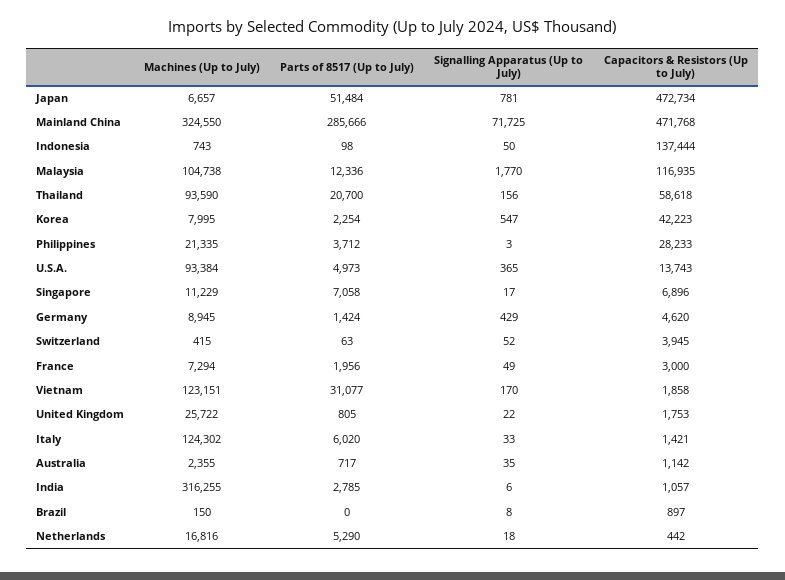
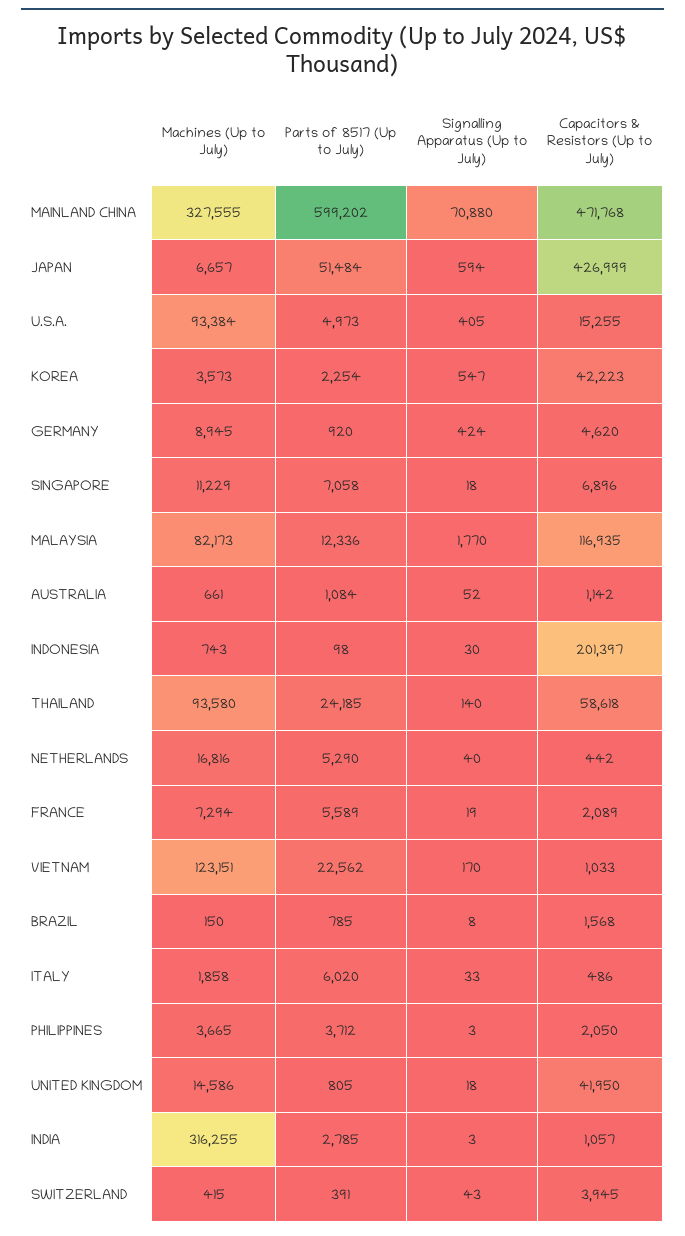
Signalling Apparatus (Up to July), Japan: 781 -> 594
Capacitors & Resistors (Up to July), Japan: 472734 -> 426999
Machines (Up to July), Mainland China: 324550 -> 327555
Parts of 8517 (Up to July), Mainland China: 285666 -> 599202
Signalling Apparatus (Up to July), Mainland China: 71725 -> 70880
Signalling Apparatus (Up to July), Indonesia: 50 -> 30
Capacitors & Resistors (Up to July), Indonesia: 137444 -> 201397
Machines (Up to July), Malaysia: 104738 -> 82173
Machines (Up to July), Thailand: 93590 -> 93580
Parts of 8517 (Up to July), Thailand: 20700 -> 24185
Signalling Apparatus (Up to July), Thailand: 156 -> 140
Machines (Up to July), Korea: 7995 -> 3573
Machines (Up to July), Philippines: 21335 -> 3665
Capacitors & Resistors (Up to July), Philippines: 28233 -> 2050
Signalling Apparatus (Up to July), U.S.A.: 365 -> 405
Capacitors & Resistors (Up to July), U.S.A.: 13743 -> 15255
Signalling Apparatus (Up to July), Singapore: 17 -> 18
Parts of 8517 (Up to July), Germany: 1424 -> 920
Signalling Apparatus (Up to July), Germany: 429 -> 424
Parts of 8517 (Up to July), Switzerland: 63 -> 391
Signalling Apparatus (Up to July), Switzerland: 52 -> 43
Parts of 8517 (Up to July), France: 1956 -> 5589
Signalling Apparatus (Up to July), France: 49 -> 19
Capacitors & Resistors (Up to July), France: 3000 -> 2089
Parts of 8517 (Up to July), Vietnam: 31077 -> 22562
Capacitors & Resistors (Up to July), Vietnam: 1858 -> 1033
Machines (Up to July), United Kingdom: 25722 -> 14586
Signalling Apparatus (Up to July), United Kingdom: 22 -> 18
Capacitors & Resistors (Up to July), United Kingdom: 1753 -> 41950
Machines (Up to July), Italy: 124302 -> 1858
Capacitors & Resistors (Up to July), Italy: 1421 -> 486
Machines (Up to July), Australia: 2355 -> 661
Parts of 8517 (Up to July), Australia: 717 -> 1084
Signalling Apparatus (Up to July), Australia: 35 -> 52
Signalling Apparatus (Up to July), India: 6 -> 3
Parts of 8517 (Up to July), Brazil: 0 -> 785
Capacitors & Resistors (Up to July), Brazil: 897 -> 1568
Signalling Apparatus (Up to July), Netherlands: 18 -> 40

